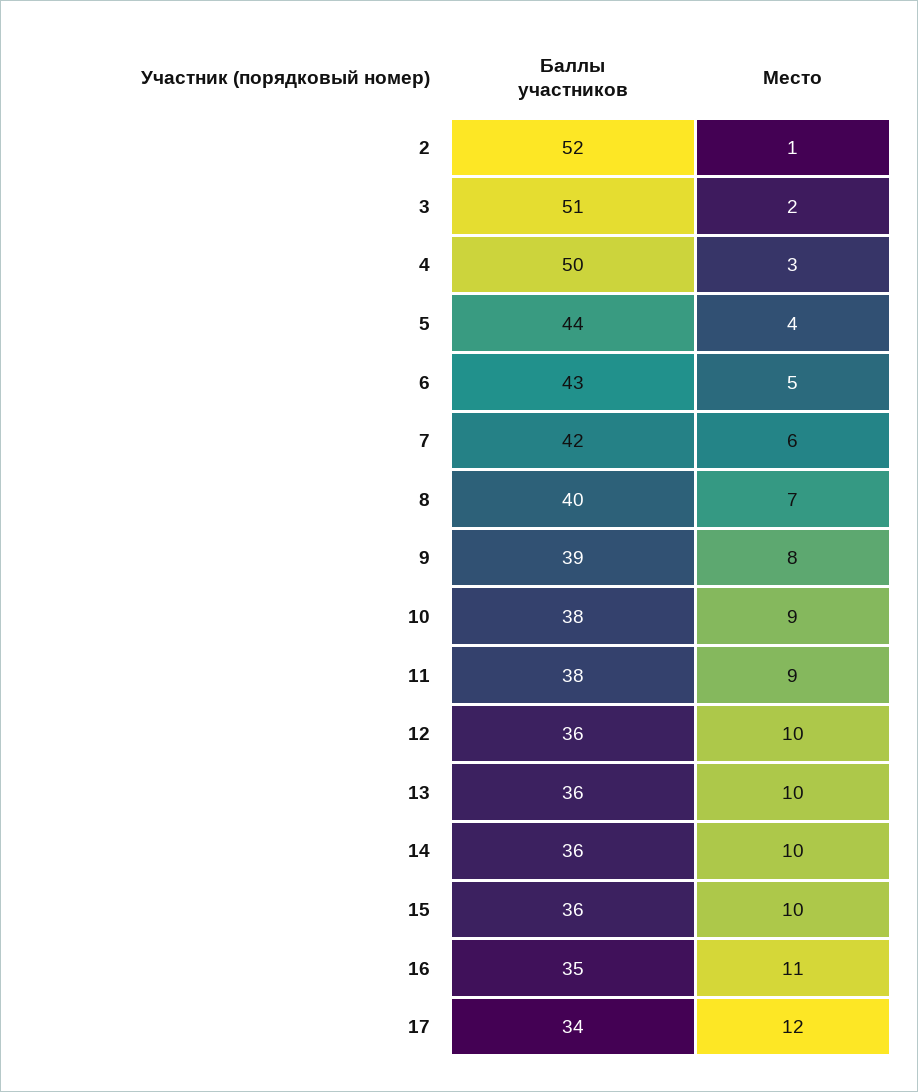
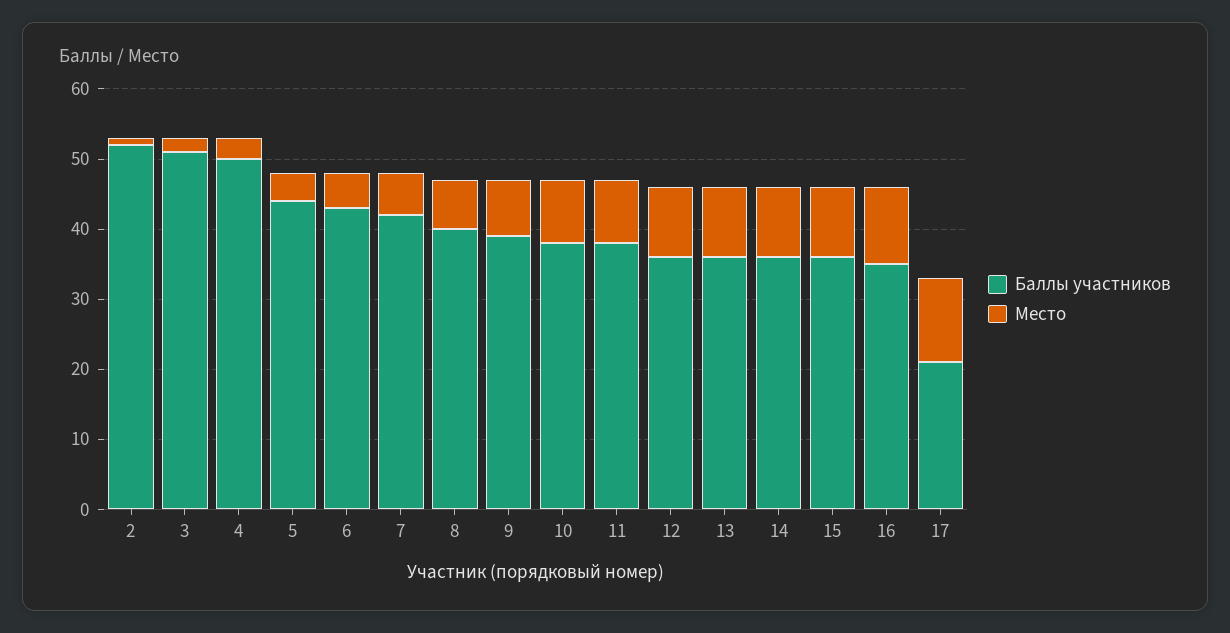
Баллы участников, 17: 34 -> 20

